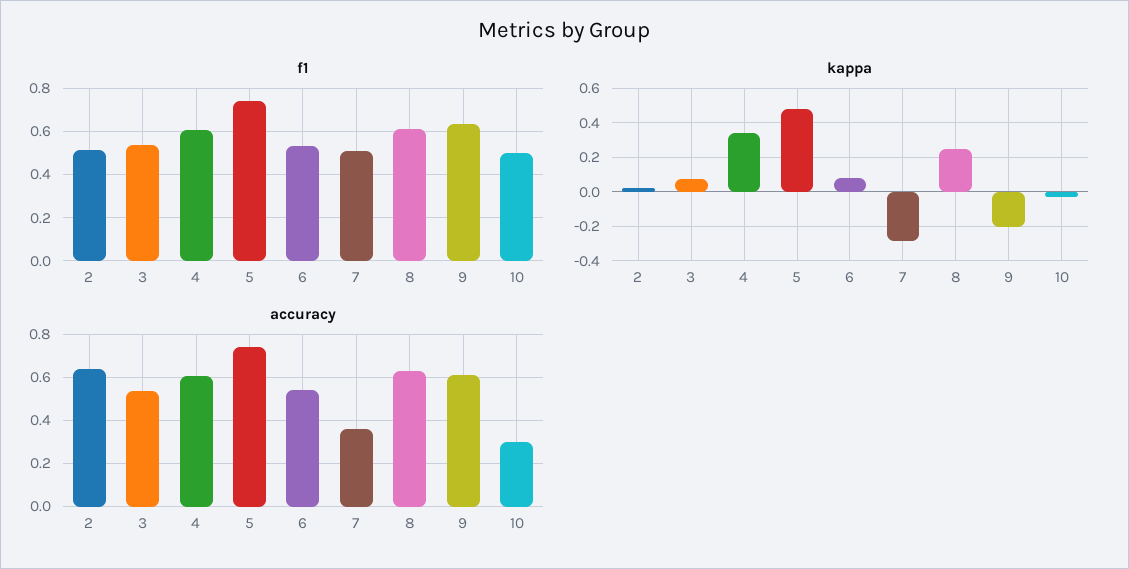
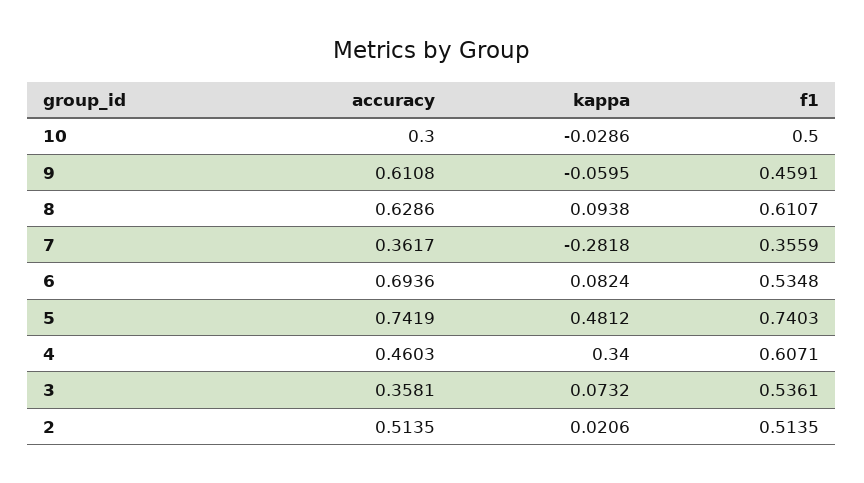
f1, 7: 0.5 -> 0.3559
f1, 9: 0.65 -> 0.4591
kappa, 8: 0.25 -> 0.0938
kappa, 9: -0.2 -> -0.0595
accuracy, 2: 0.65 -> 0.5135
accuracy, 3: 0.55 -> 0.3581
accuracy, 4: 0.6 -> 0.4603
accuracy, 6: 0.55 -> 0.6936

